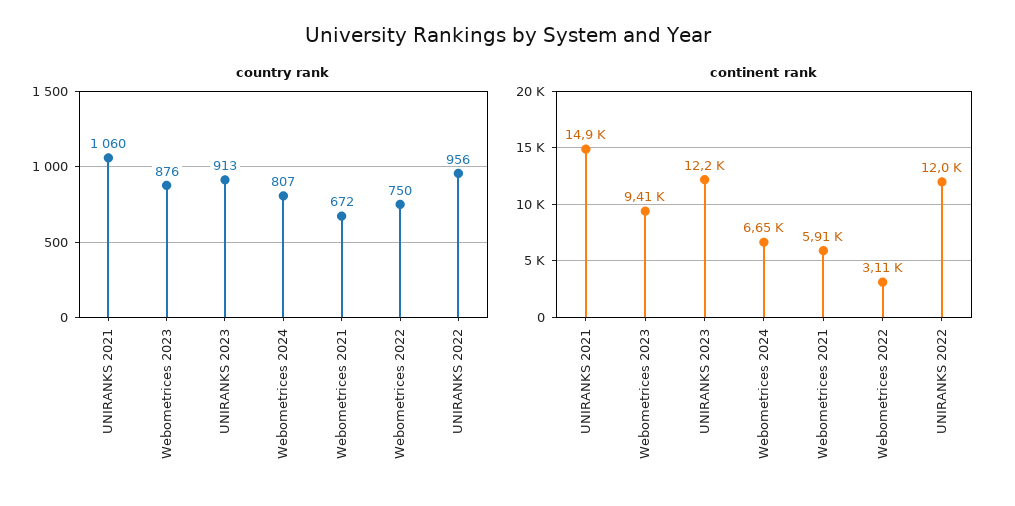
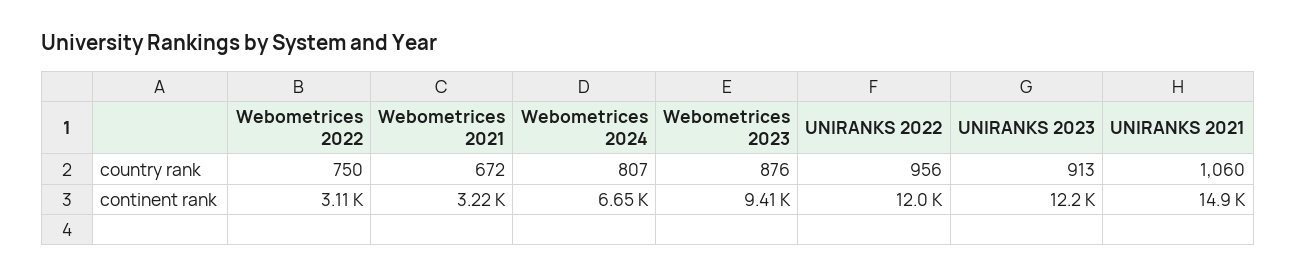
continent rank, Webometrices 2021: 5910 -> 3220

